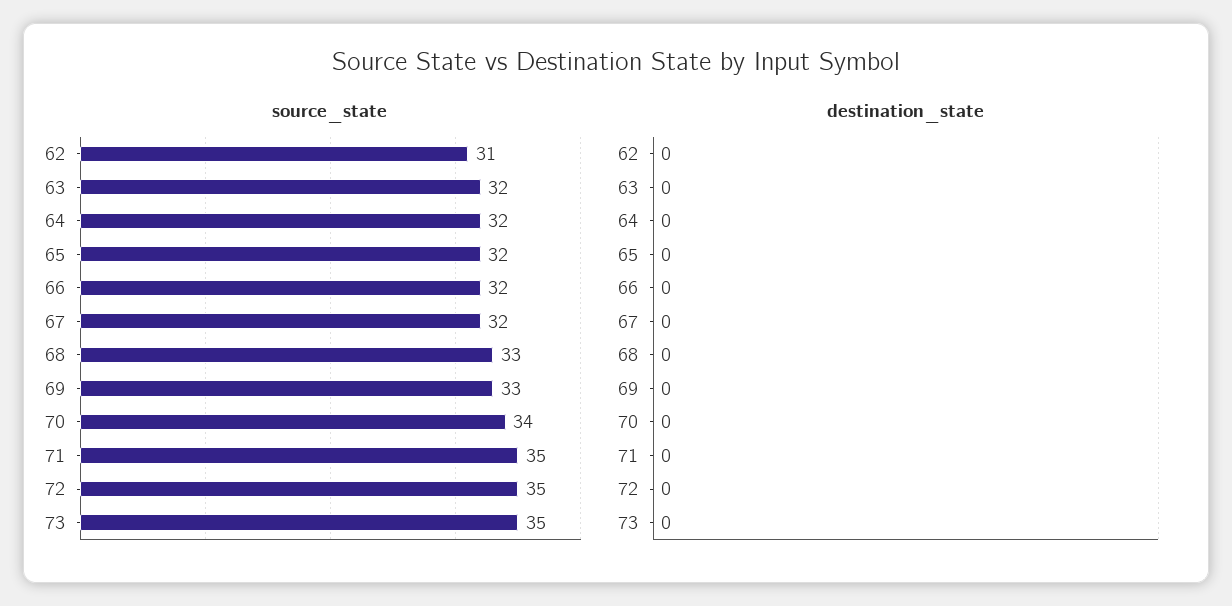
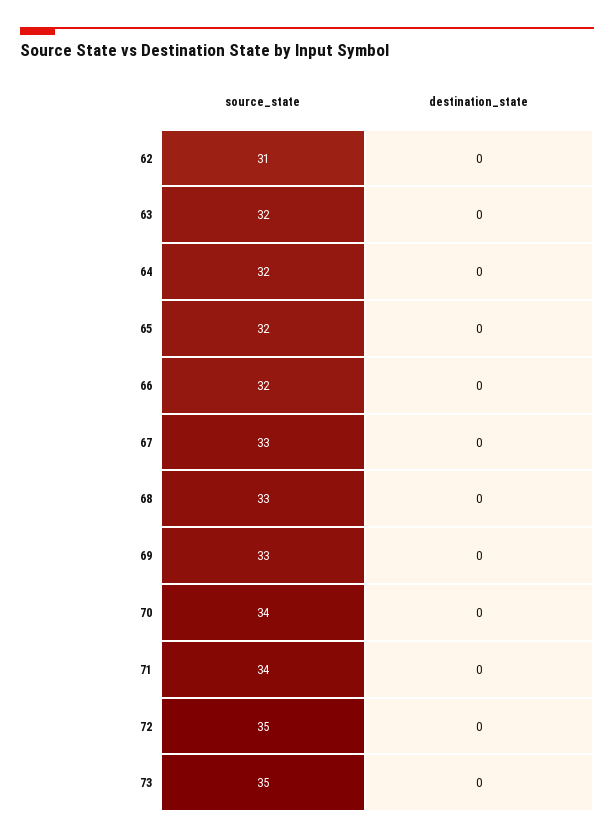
source_state, 67: 32 -> 33
source_state, 71: 35 -> 34

